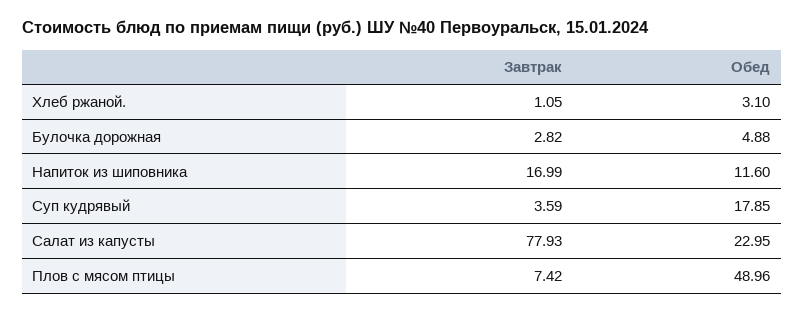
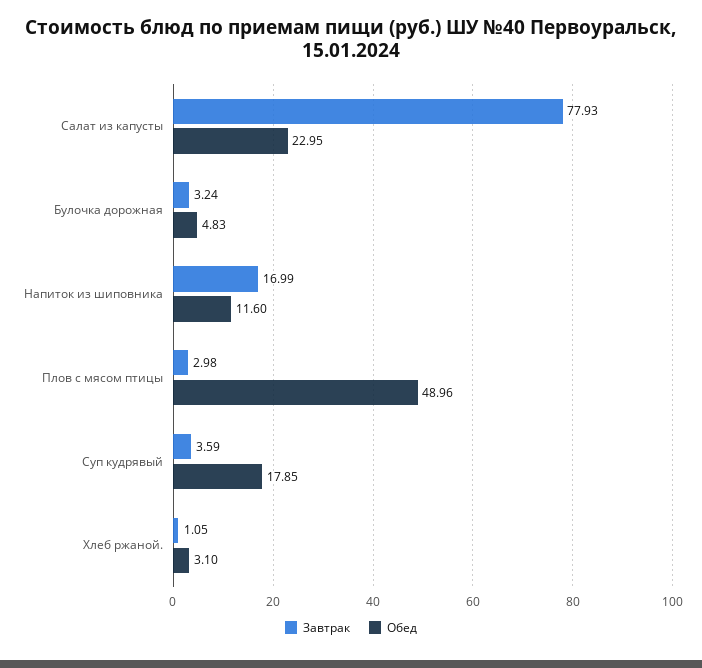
Завтрак, Булочка дорожная: 2.82 -> 3.24
Обед, Булочка дорожная: 4.88 -> 4.83
Завтрак, Плов с мясом птицы: 7.42 -> 2.98

